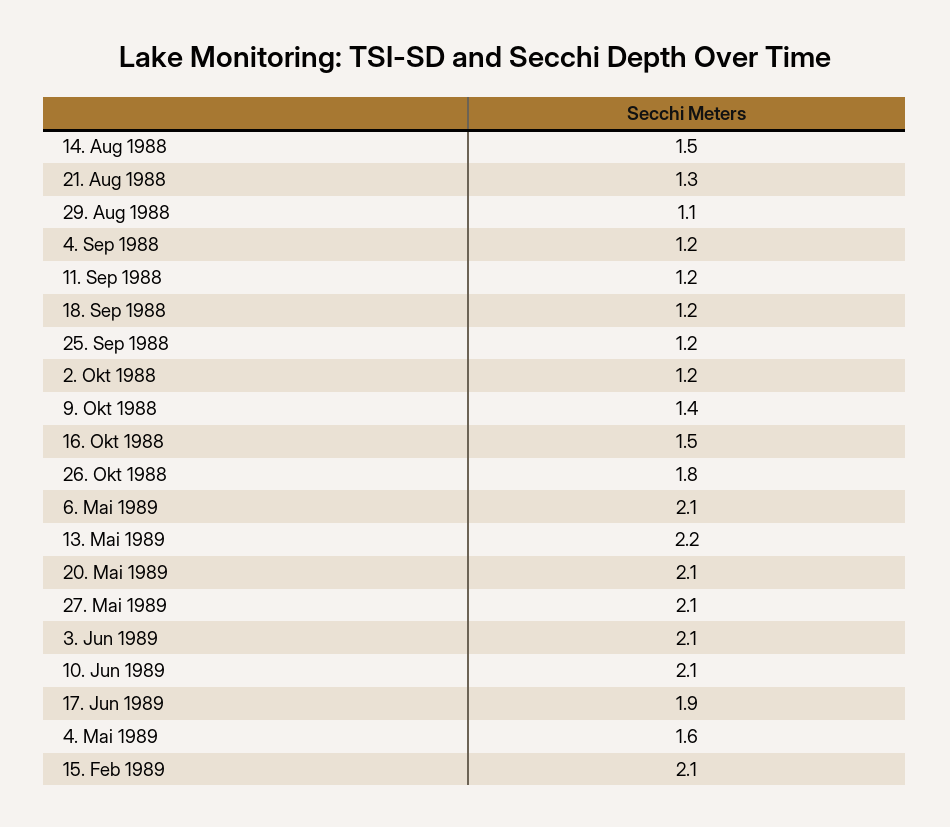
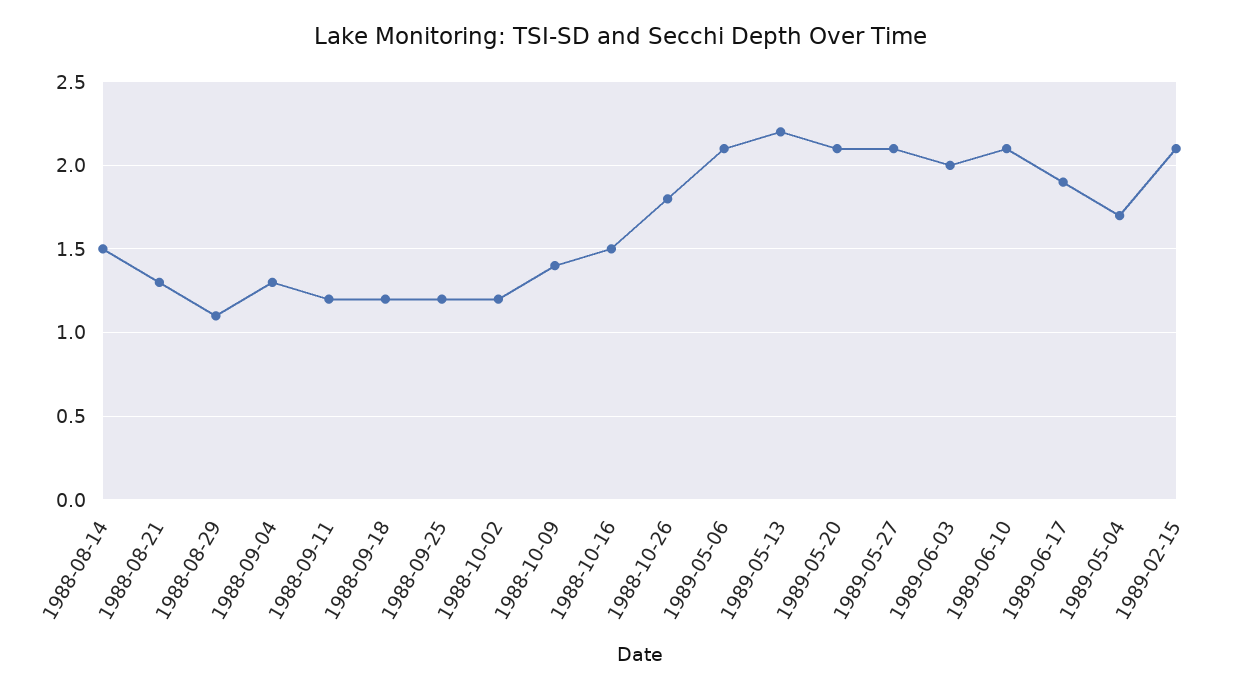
4. Sep 1988: 1.2 -> 1.3
3. Jun 1989: 2.1 -> 2
4. Mai 1989: 1.6 -> 1.7

